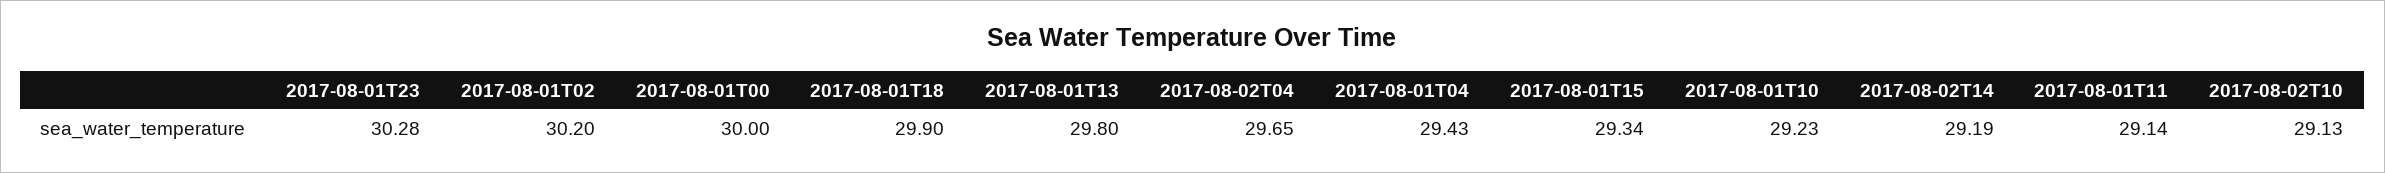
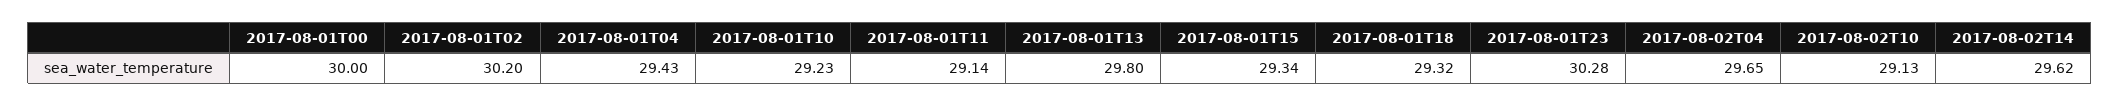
2017-08-01T18: 29.9 -> 29.32
2017-08-02T14: 29.19 -> 29.62

